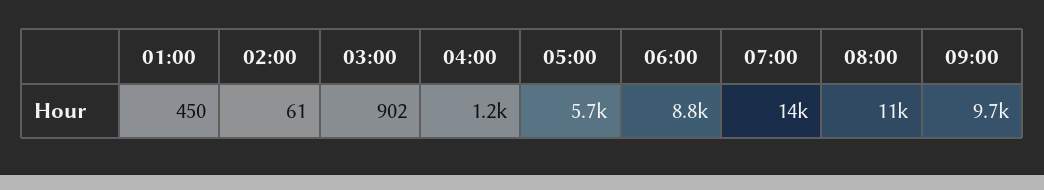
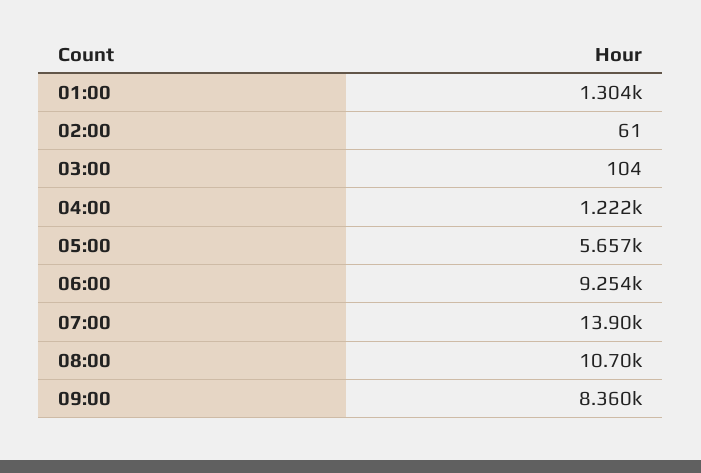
01:00: 450 -> 1304
03:00: 902 -> 104
06:00: 8800 -> 9254
09:00: 9700 -> 8360

